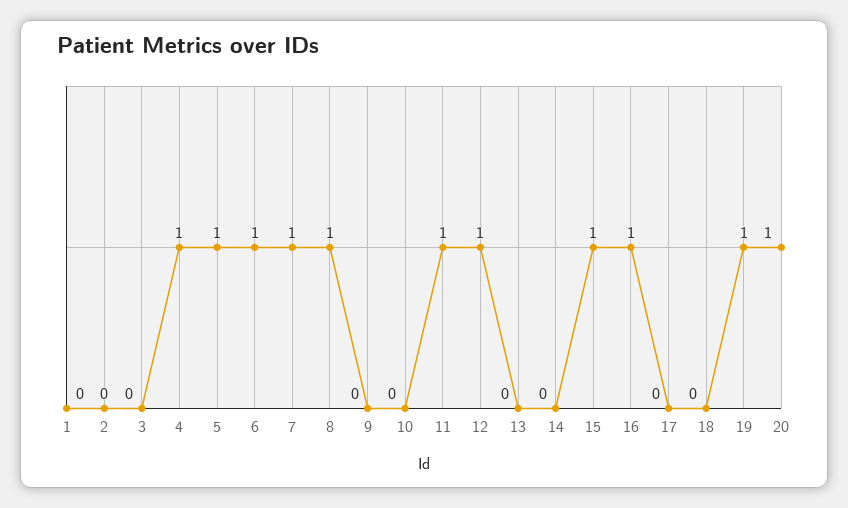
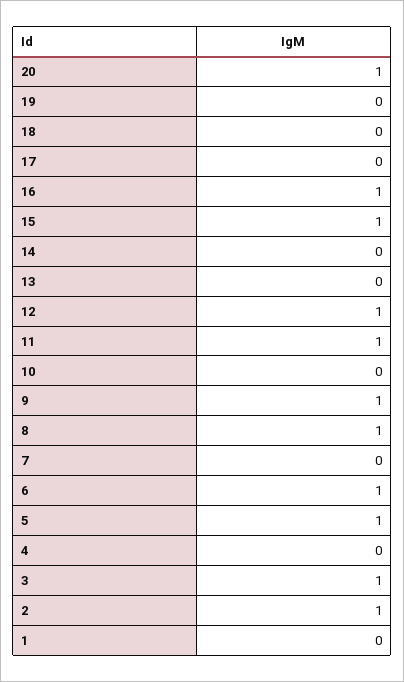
2: 0 -> 1
3: 0 -> 1
4: 1 -> 0
7: 1 -> 0
9: 0 -> 1
19: 1 -> 0

